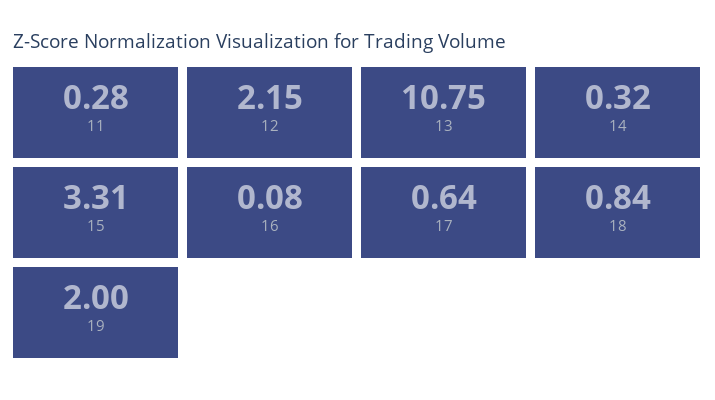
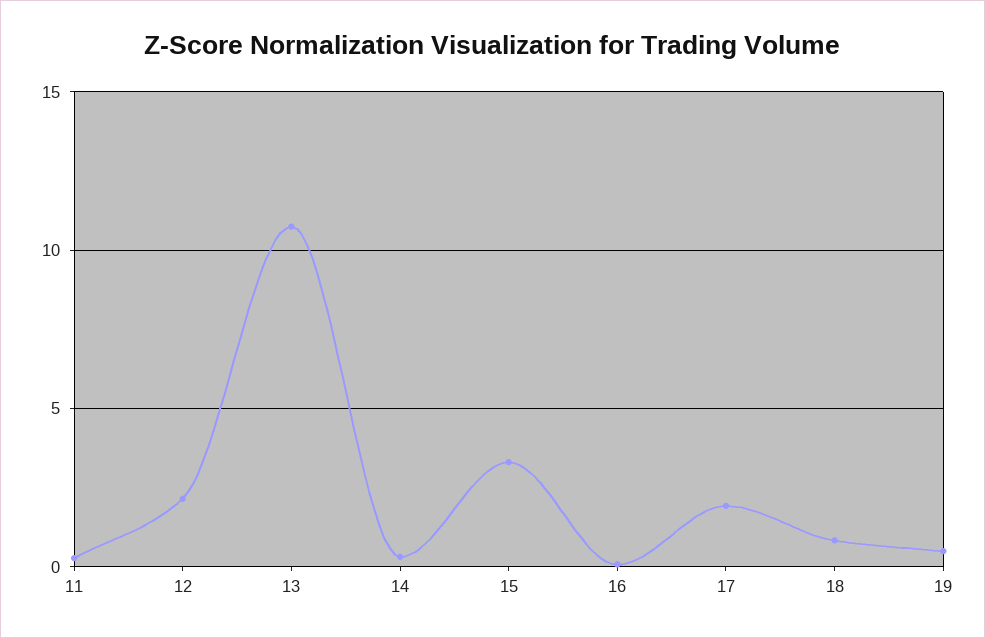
17: 0.64 -> 2
19: 2 -> 0.5

